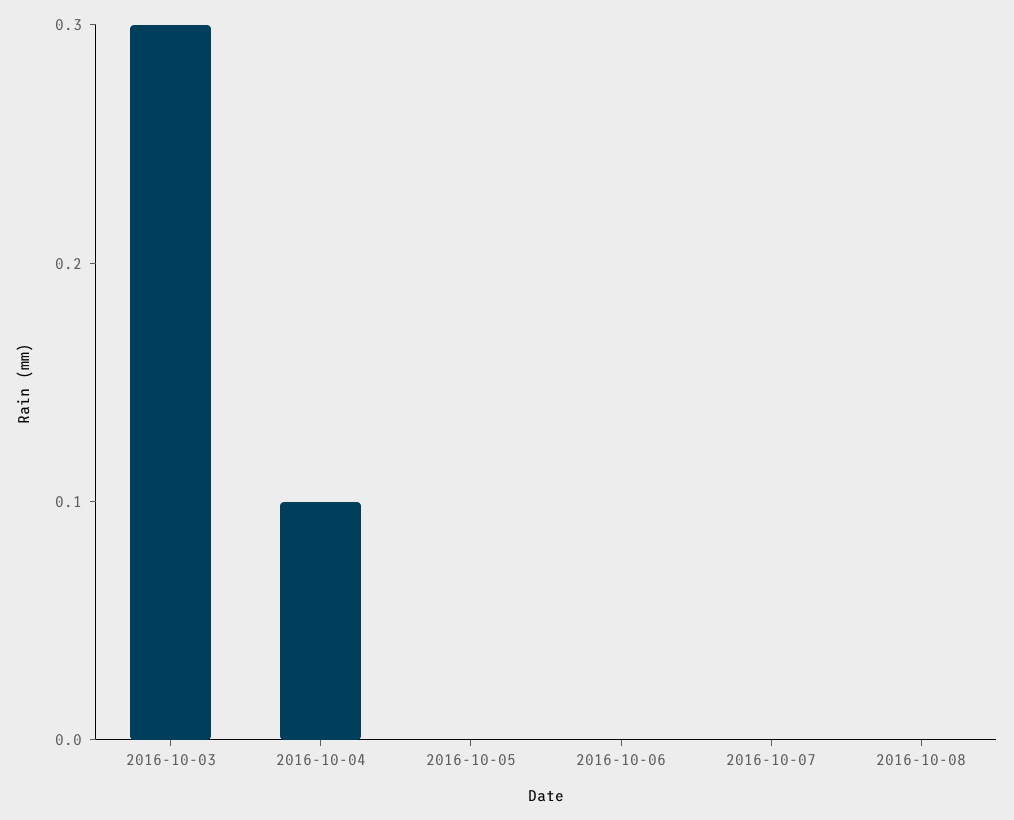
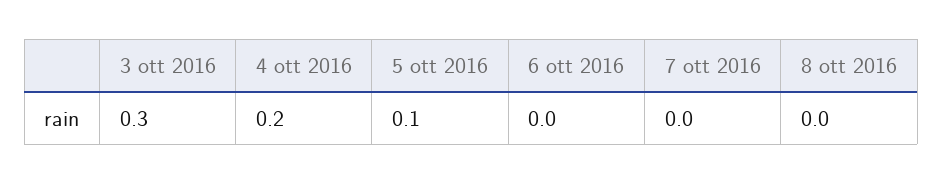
2016-10-04: 0.1 -> 0.2
2016-10-05: 0 -> 0.1

